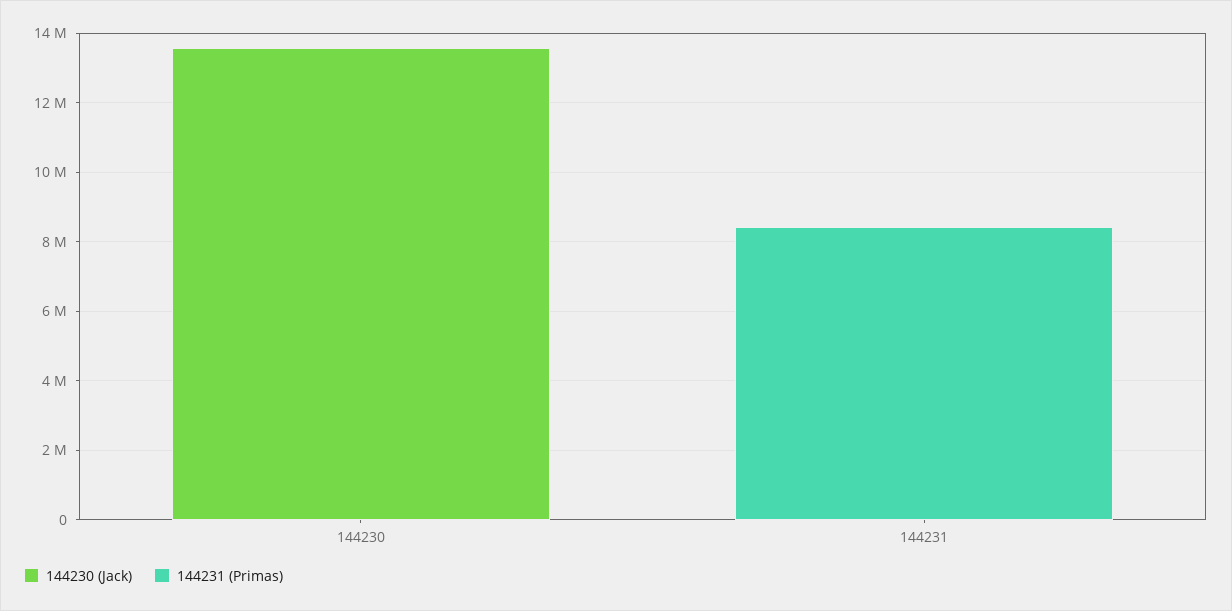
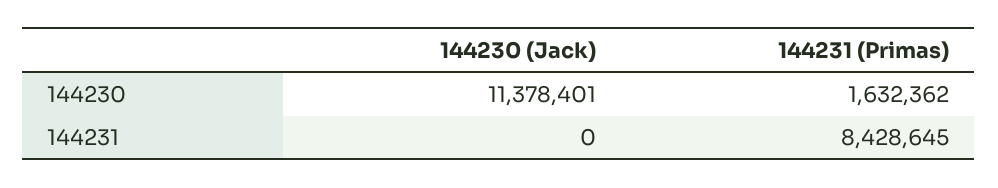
144230 (Jack), 144230: 13500000 -> 11378401
144231 (Primas), 144230: 0 -> 1632362

